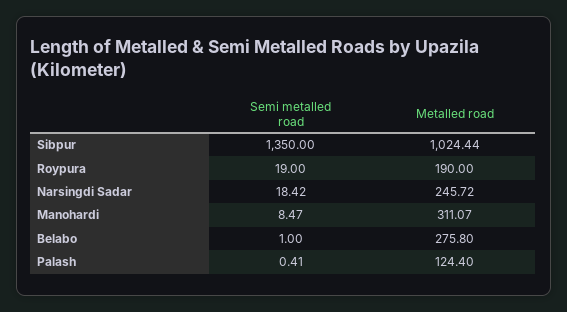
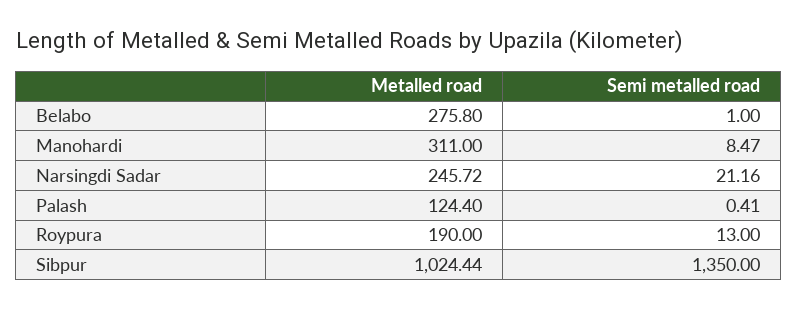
Semi metalled road, Roypura: 19 -> 13
Semi metalled road, Narsingdi Sadar: 18.42 -> 21.16
Metalled road, Manohardi: 311.07 -> 311

